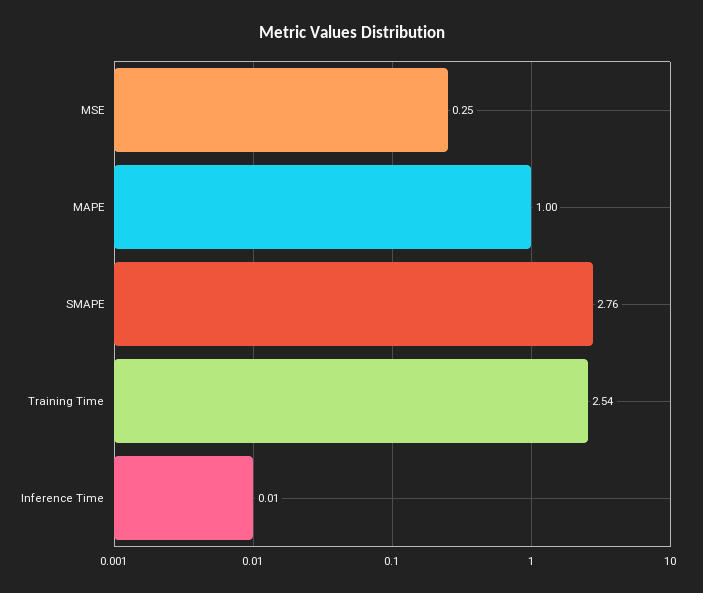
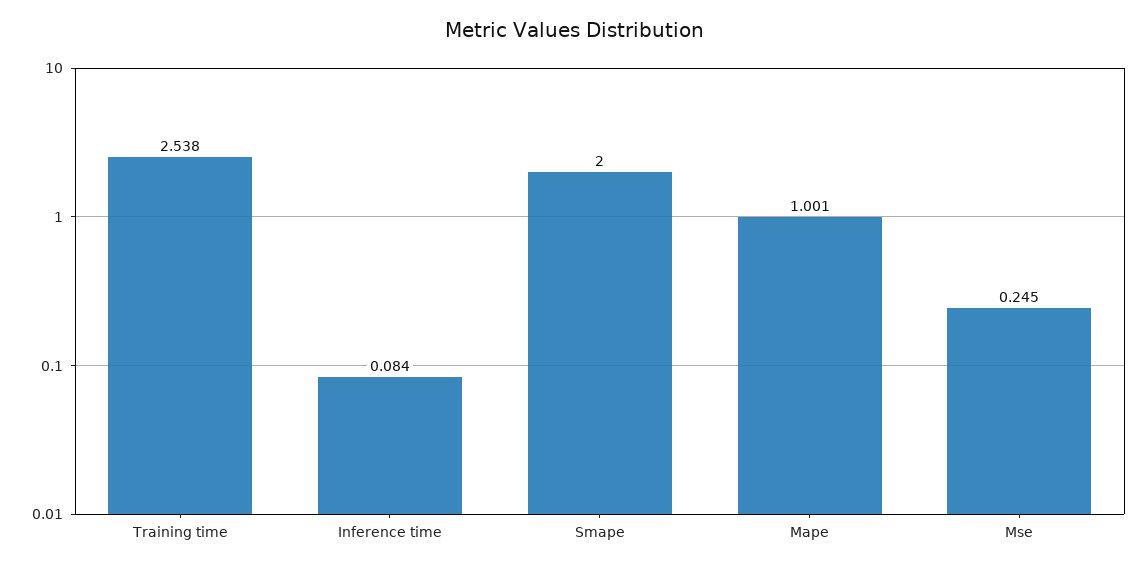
SMAPE: 2.76 -> 2
Inference Time: 0.01 -> 0.084

